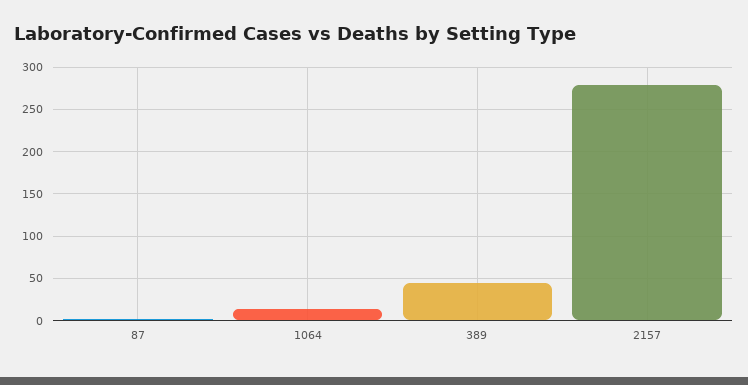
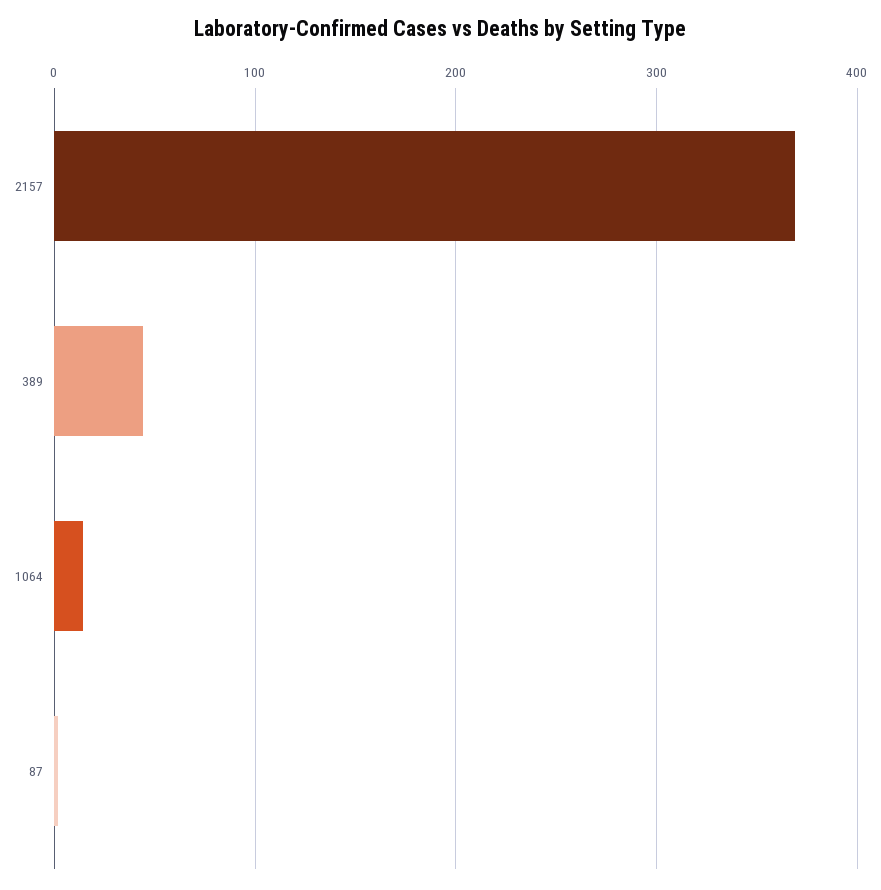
2157: 280 -> 370

